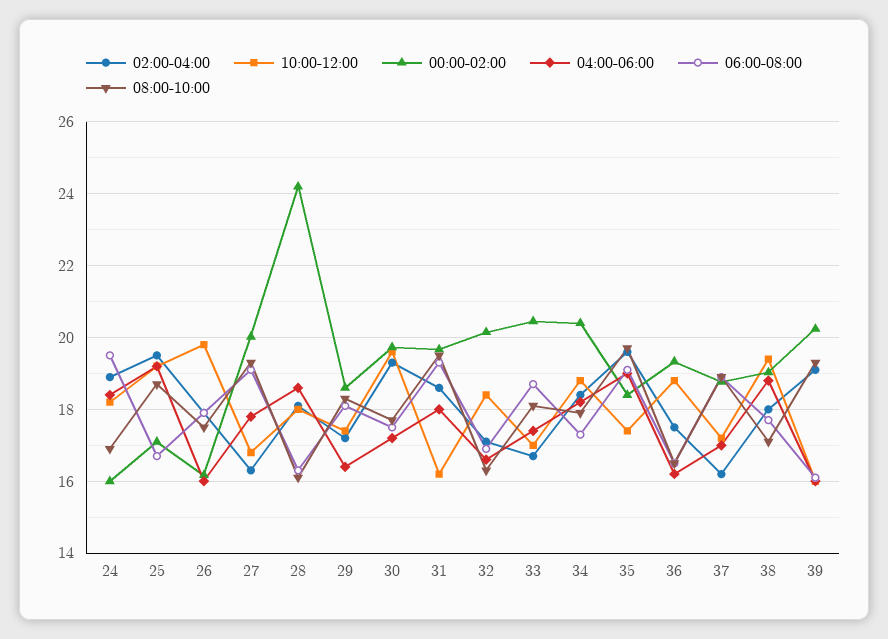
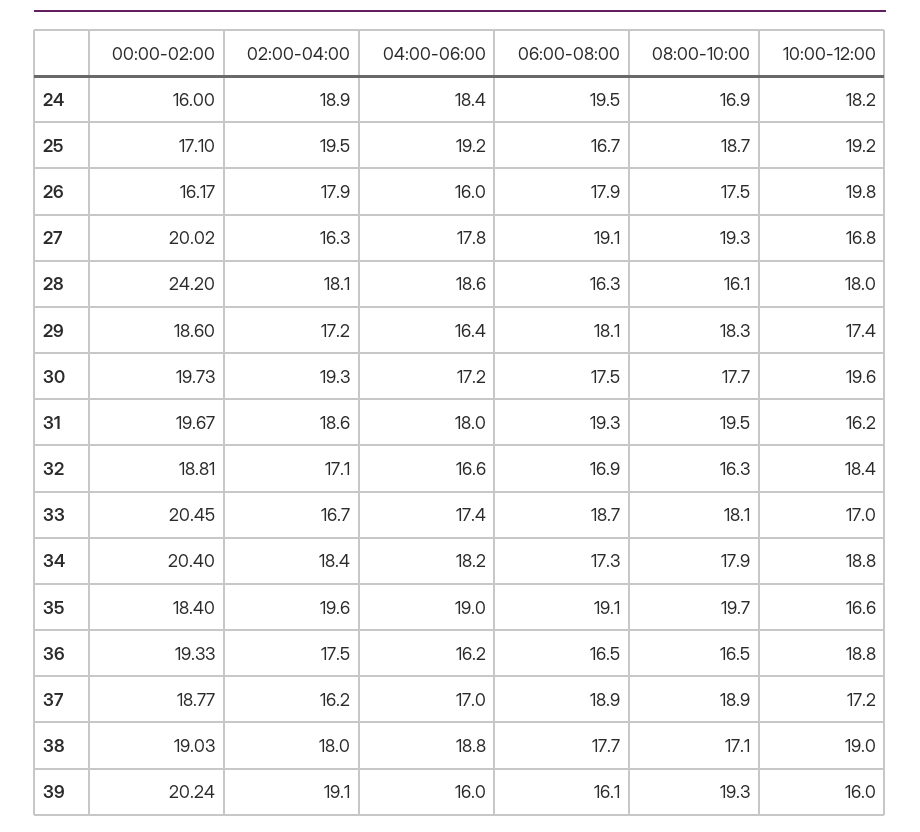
00:00-02:00, 32: 20.2 -> 18.81
10:00-12:00, 35: 17.4 -> 16.6
10:00-12:00, 38: 19.4 -> 19

